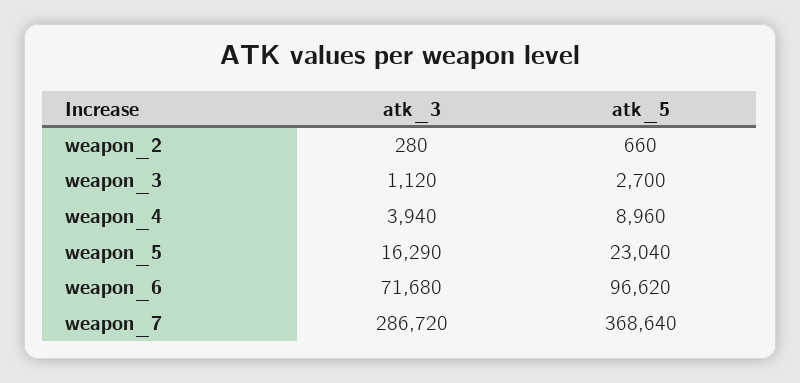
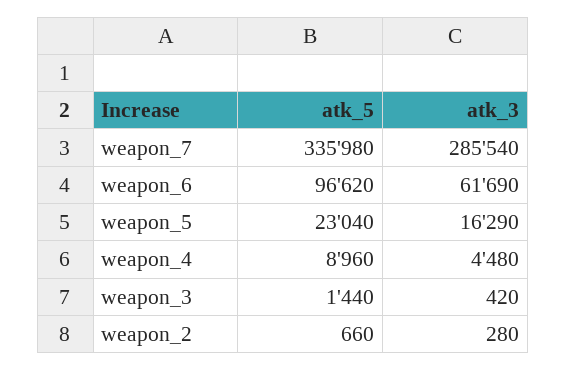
atk_3, weapon_3: 1120 -> 420
atk_5, weapon_3: 2700 -> 1440
atk_3, weapon_4: 3940 -> 4480
atk_3, weapon_6: 71680 -> 61690
atk_3, weapon_7: 286720 -> 285540
atk_5, weapon_7: 368640 -> 335980

